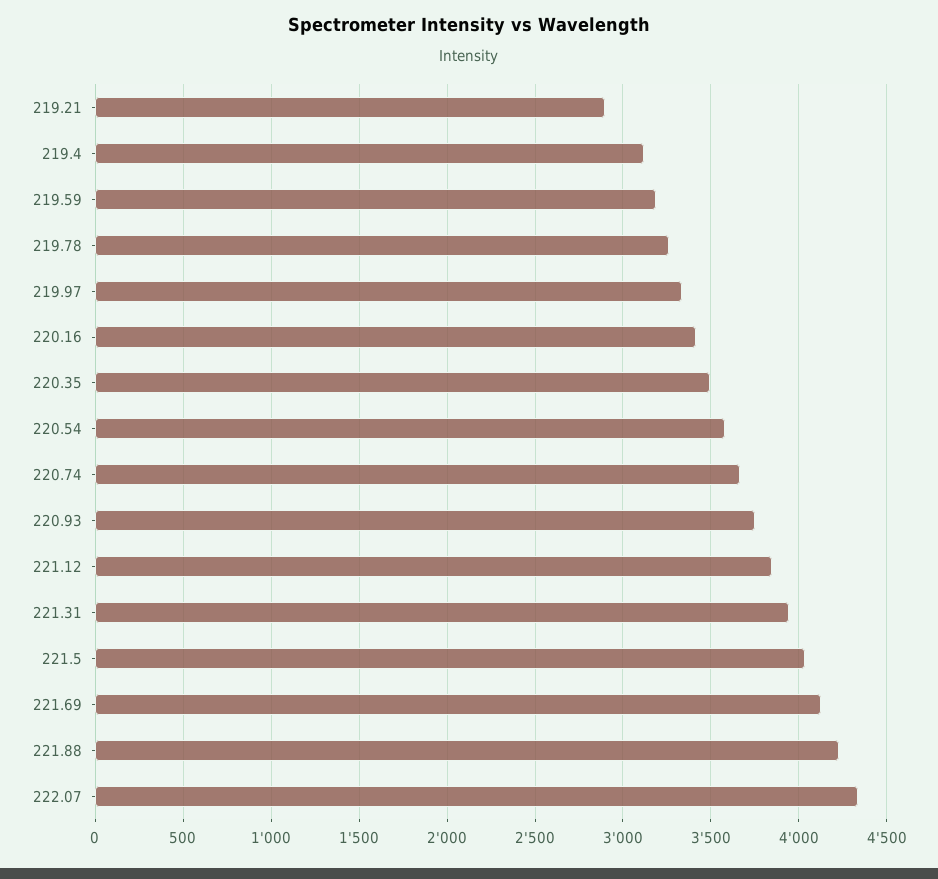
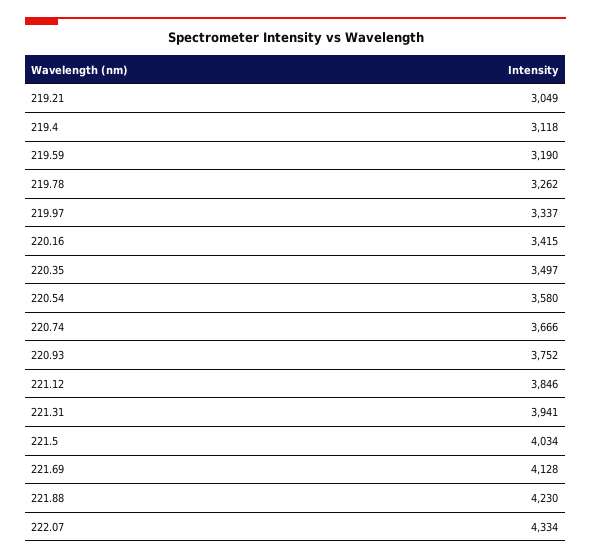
219.21: 2900 -> 3049

